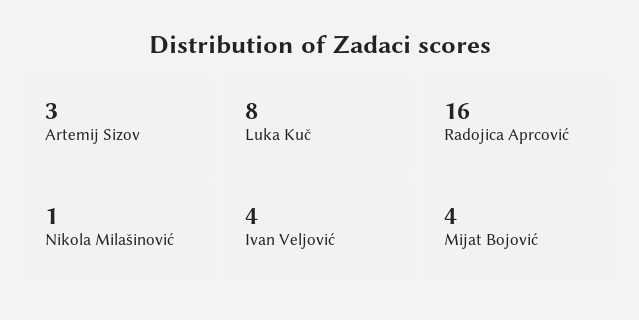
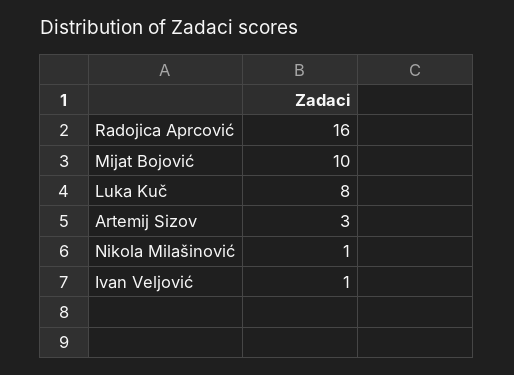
Ivan Veljović: 4 -> 1
Mijat Bojović: 4 -> 10

